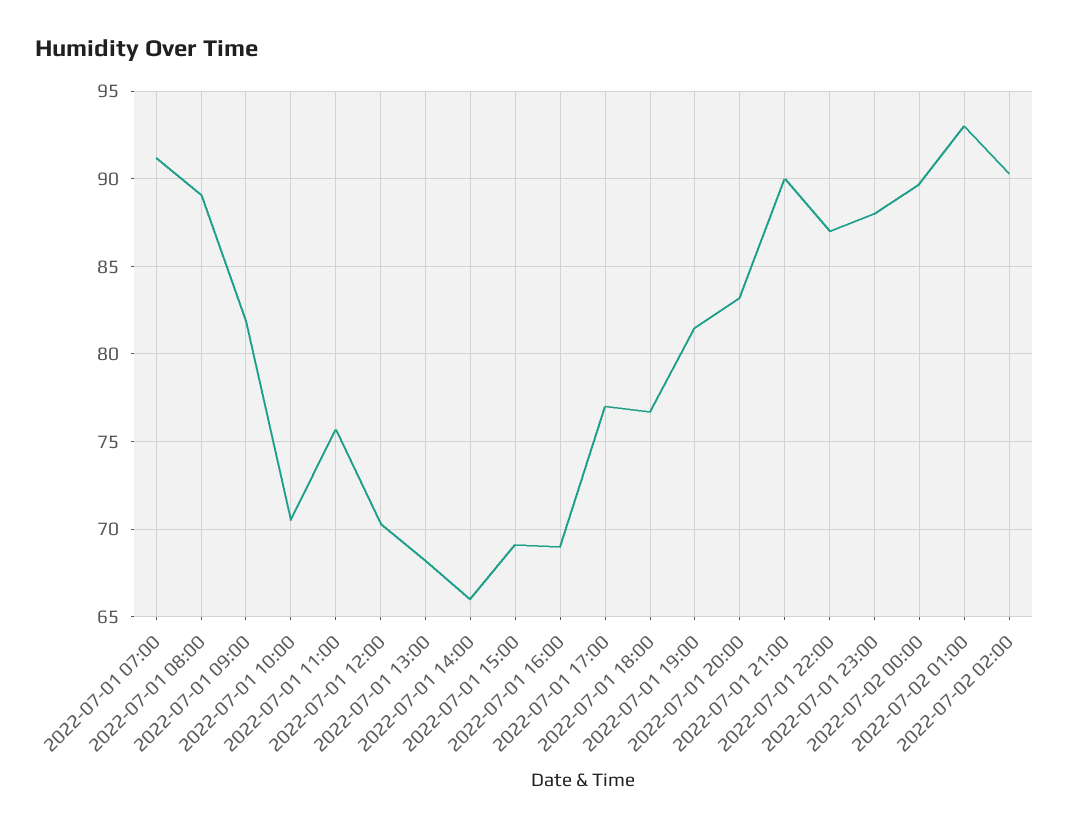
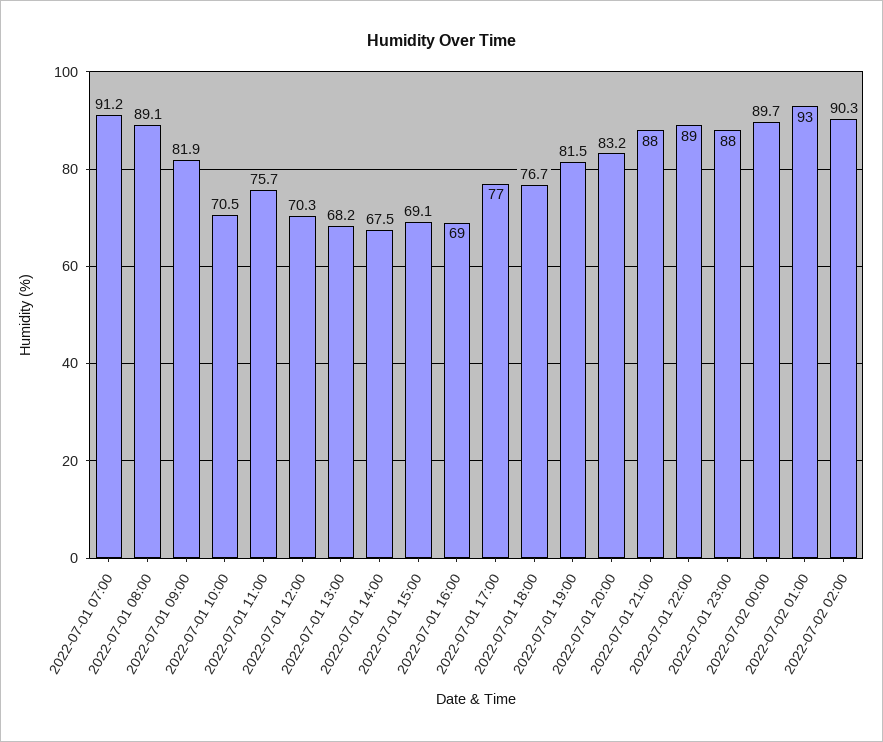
2022-07-01 14:00: 66 -> 67.5
2022-07-01 21:00: 90 -> 88
2022-07-01 22:00: 87 -> 89

